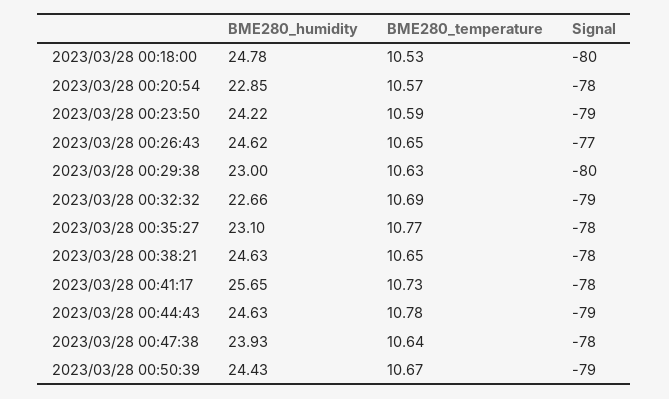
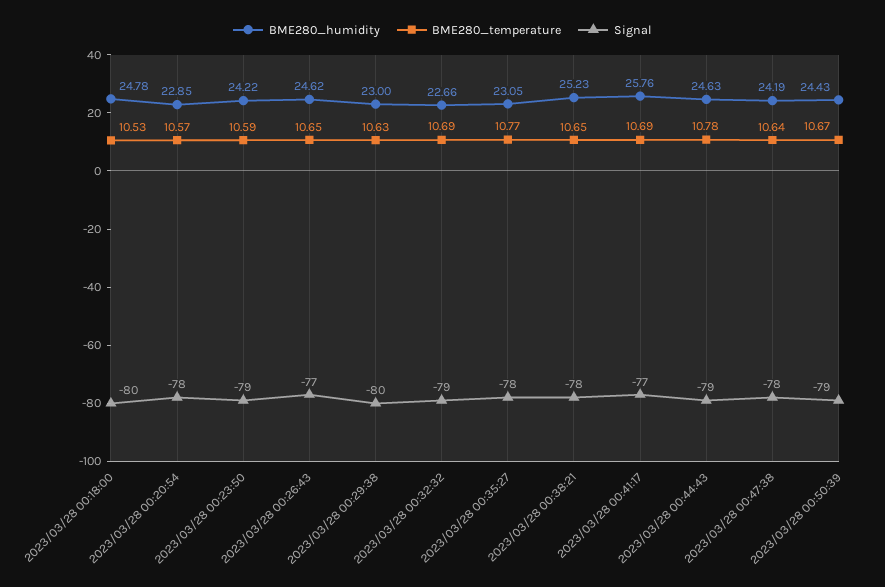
BME280_humidity, 2023/03/28 00:35:27: 23.1 -> 23.05
BME280_humidity, 2023/03/28 00:38:21: 24.63 -> 25.23
BME280_humidity, 2023/03/28 00:41:17: 25.65 -> 25.76
BME280_temperature, 2023/03/28 00:41:17: 10.73 -> 10.69
Signal, 2023/03/28 00:41:17: -78 -> -77
BME280_humidity, 2023/03/28 00:47:38: 23.93 -> 24.19

